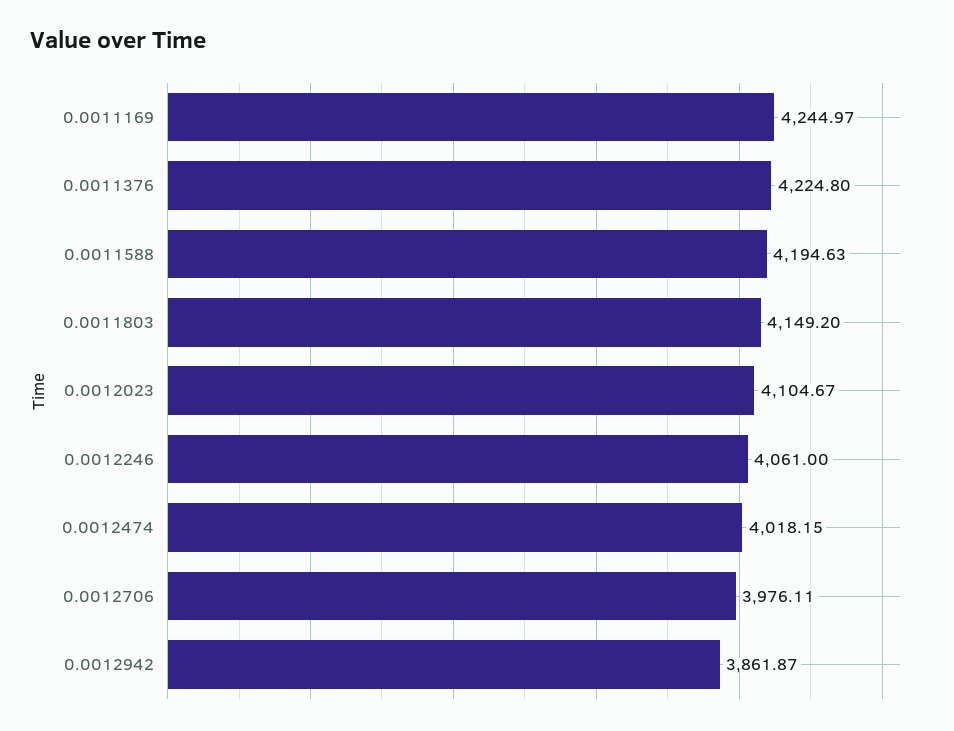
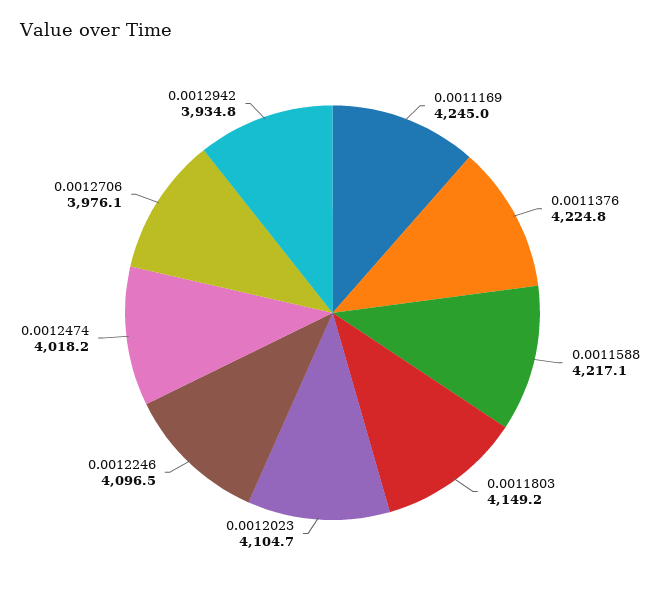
0.0011588: 4194.63 -> 4217.1
0.0012246: 4061 -> 4096.5
0.0012942: 3861.87 -> 3934.8

